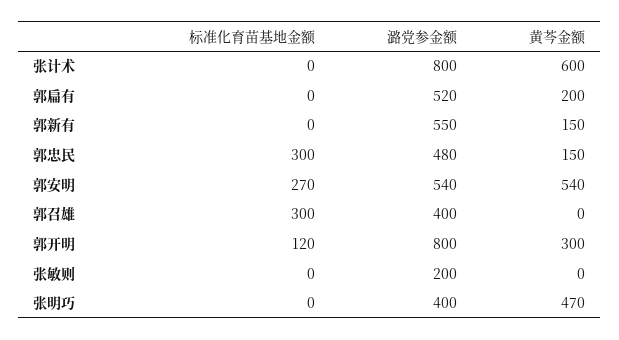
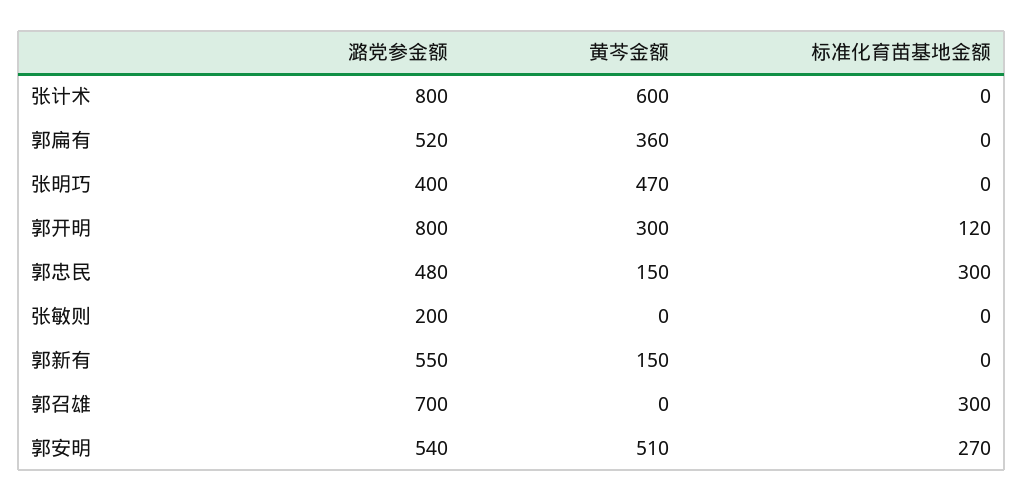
黄芩金额, 郭扁有: 200 -> 360
黄芩金额, 郭安明: 540 -> 510
潞党参金额, 郭召雄: 400 -> 700

